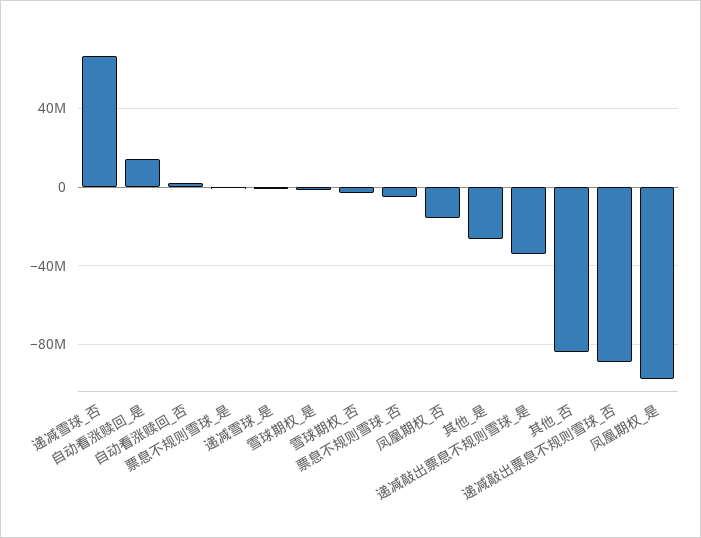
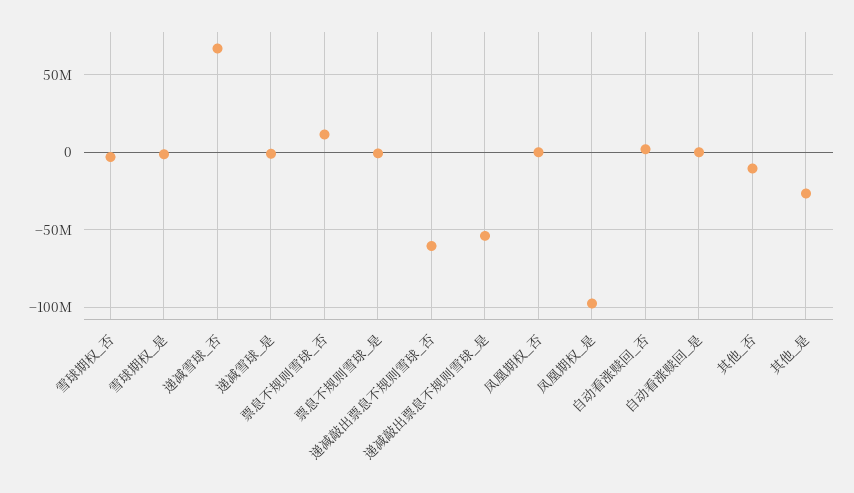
自动看涨赎回_是: 15000000 -> 0
票息不规则雪球_否: -5000000 -> 10000000
凤凰期权_否: -15000000 -> 0
递减敲出票息不规则雪球_是: -35000000 -> -55000000
其他_否: -85000000 -> -10000000
递减敲出票息不规则雪球_否: -90000000 -> -60000000

